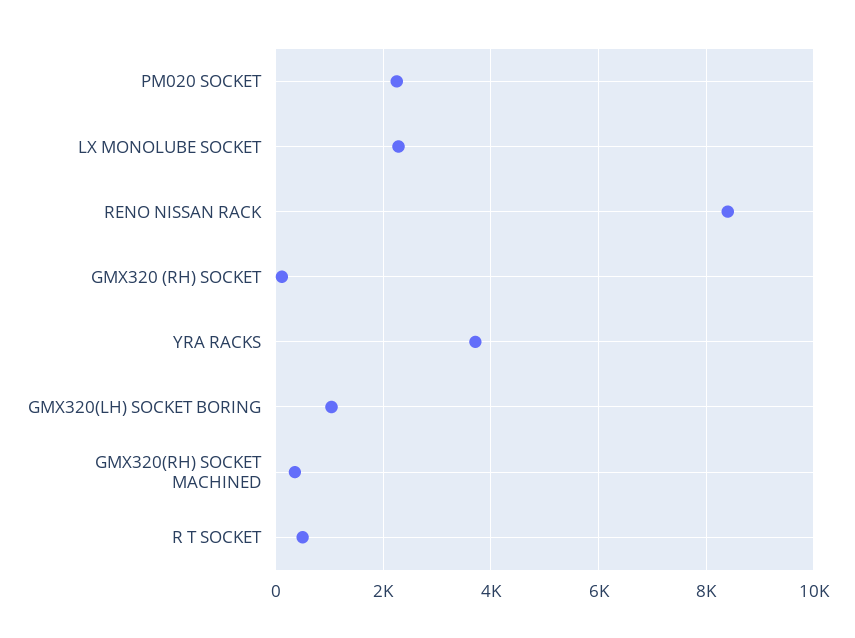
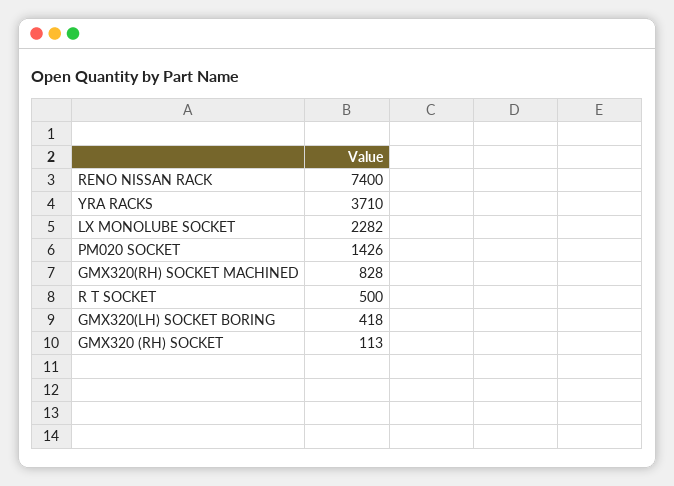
PM020 SOCKET: 2200 -> 1426
RENO NISSAN RACK: 8400 -> 7400
GMX320(LH) SOCKET BORING: 1000 -> 418
GMX320(RH) SOCKET MACHINED: 400 -> 828

